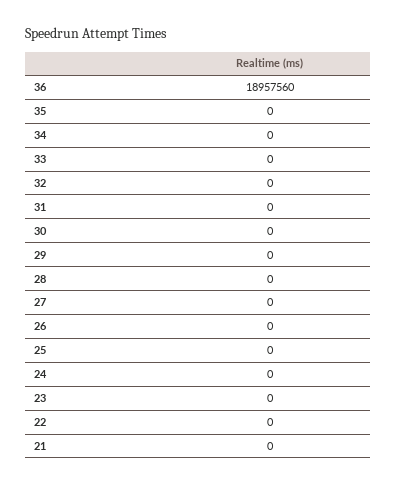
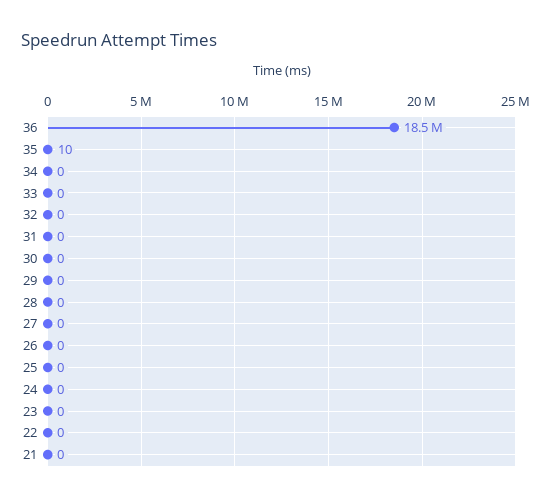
36: 18957560 -> 18500000
35: 0 -> 10

